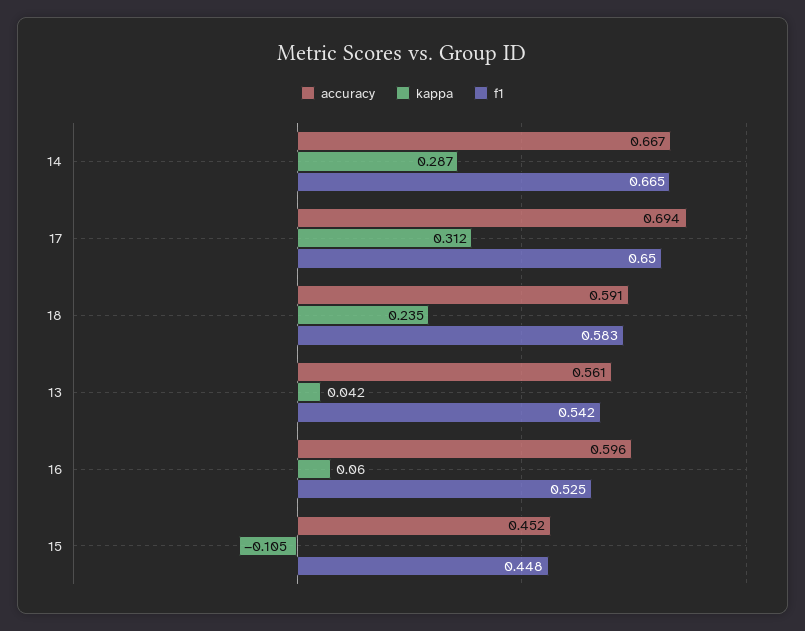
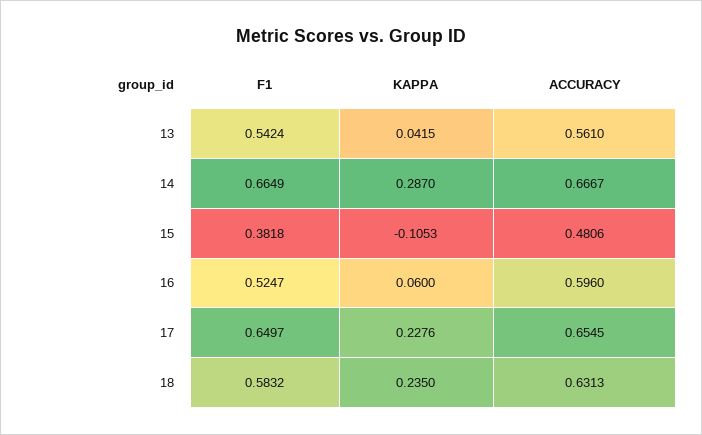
accuracy, 17: 0.694 -> 0.6545
kappa, 17: 0.312 -> 0.2276
accuracy, 18: 0.591 -> 0.6313
accuracy, 15: 0.452 -> 0.4806
f1, 15: 0.448 -> 0.3818

